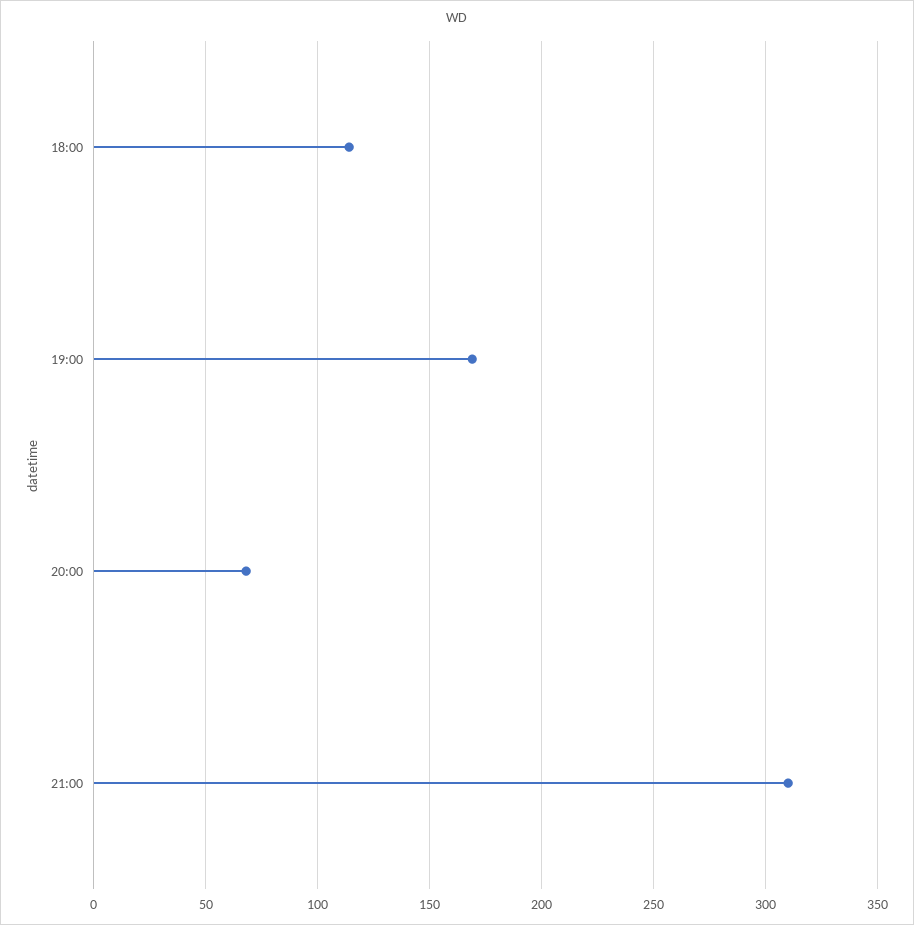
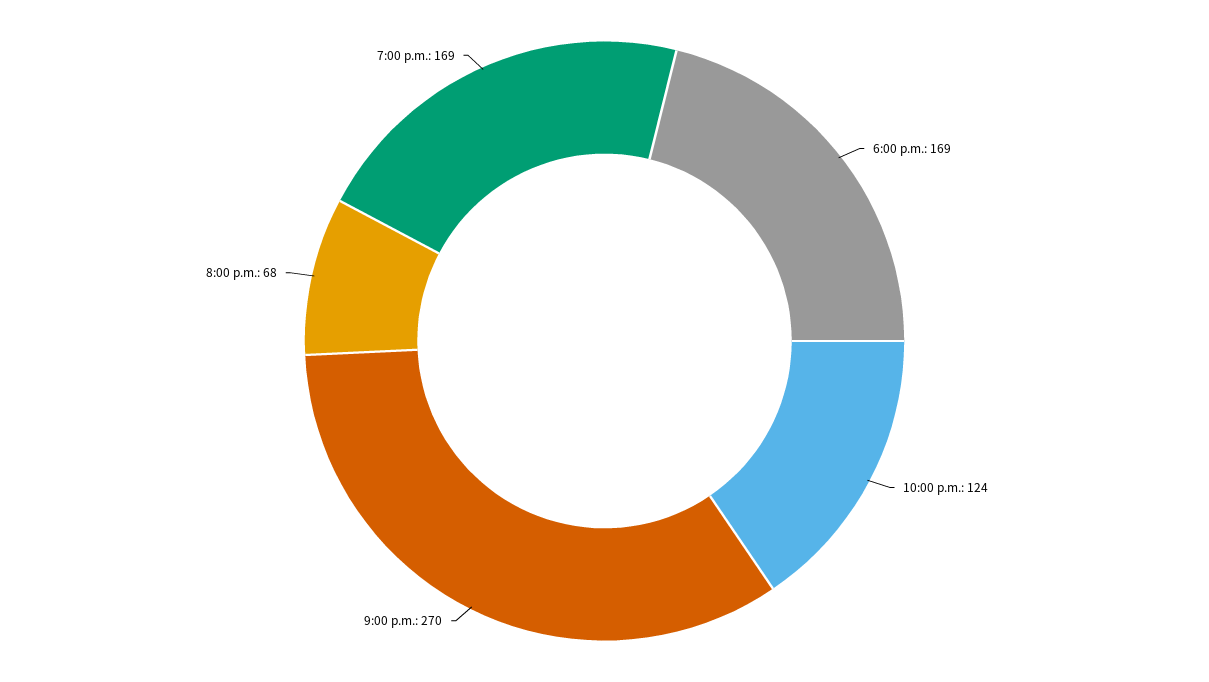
18:00: 115 -> 169
21:00: 310 -> 270
10:00 p.m.: none -> 124

